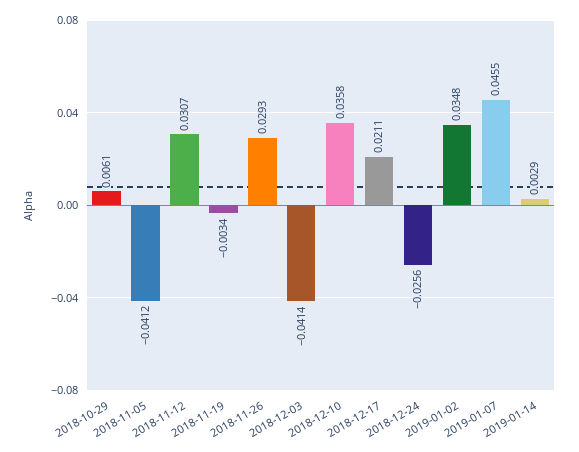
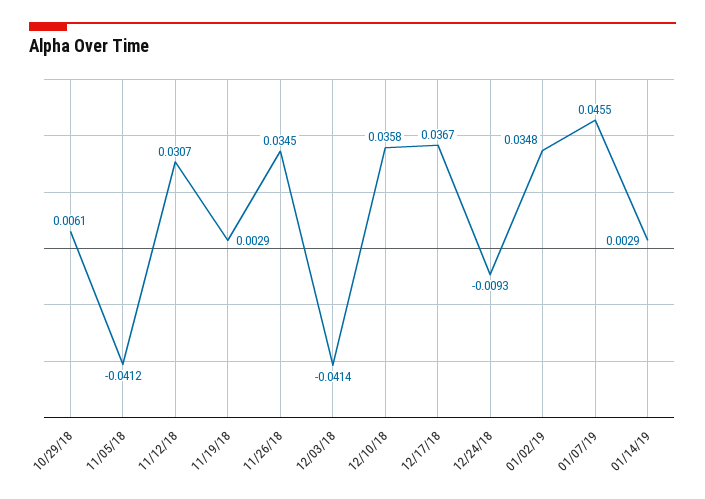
2018-11-19: -0.0034 -> 0.0029
2018-11-26: 0.0293 -> 0.0345
2018-12-17: 0.0211 -> 0.0367
2018-12-24: -0.0256 -> -0.0093

